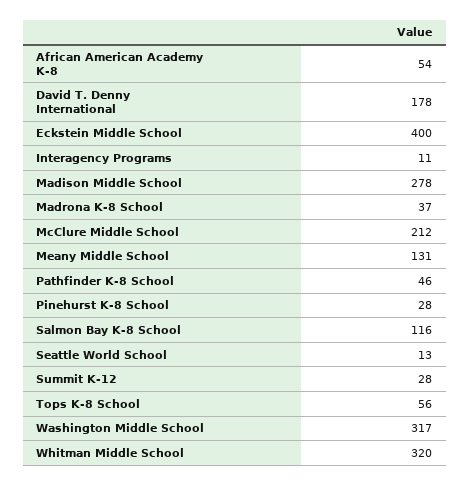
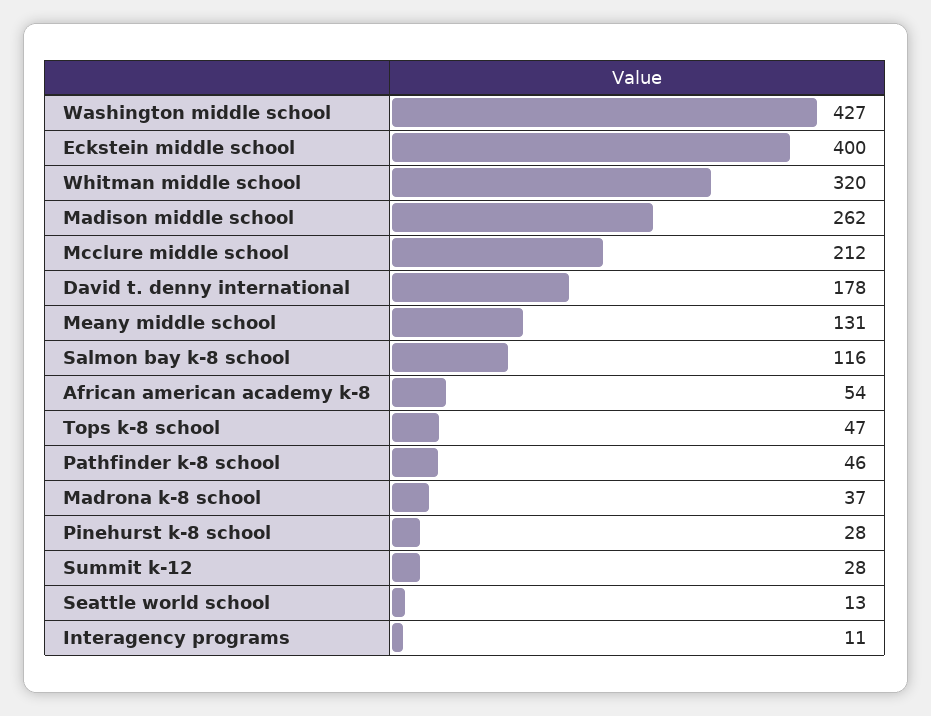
Madison Middle School: 278 -> 262
Tops K-8 School: 56 -> 47
Washington Middle School: 317 -> 427

